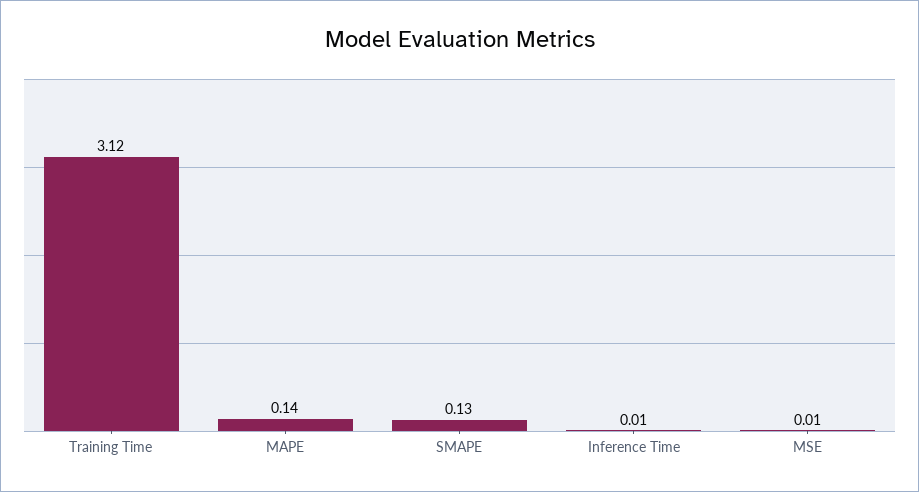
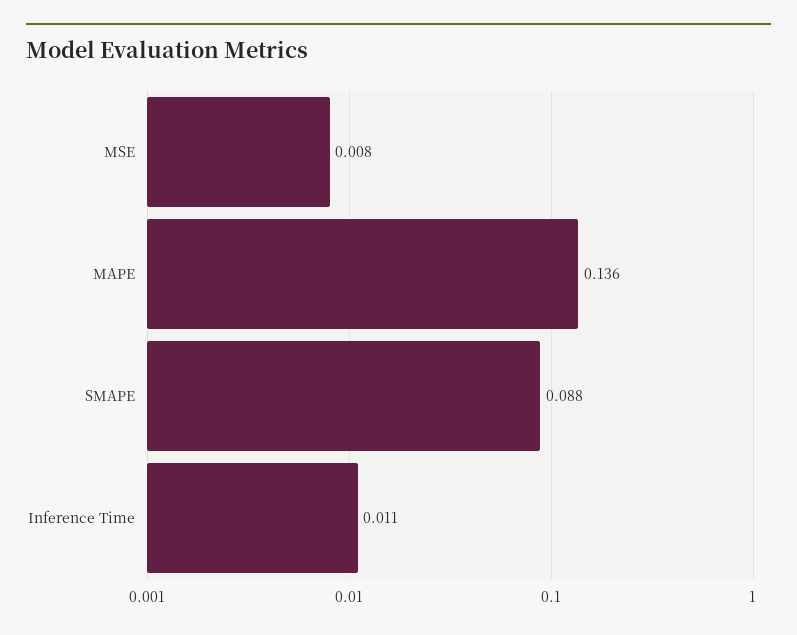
Training Time: 3.12 -> none
SMAPE: 0.13 -> 0.088

